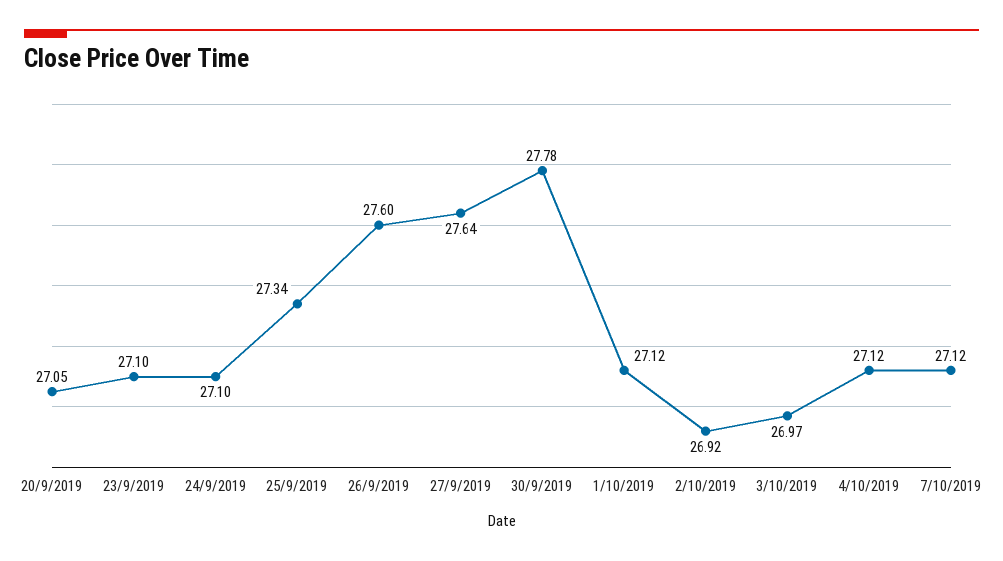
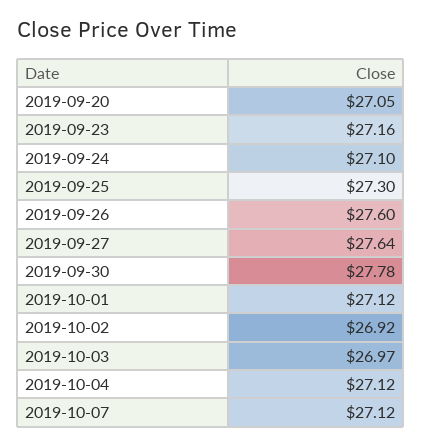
23/9/2019: 27.1 -> 27.16
25/9/2019: 27.34 -> 27.3

